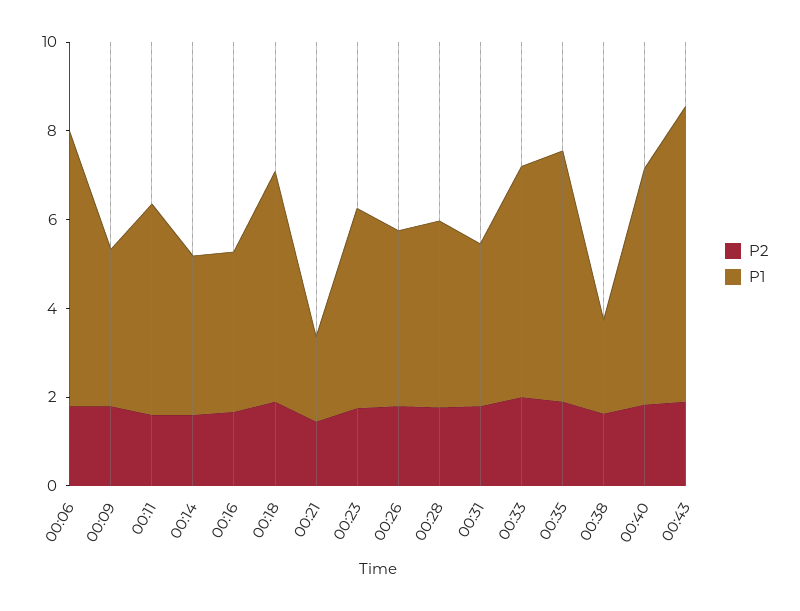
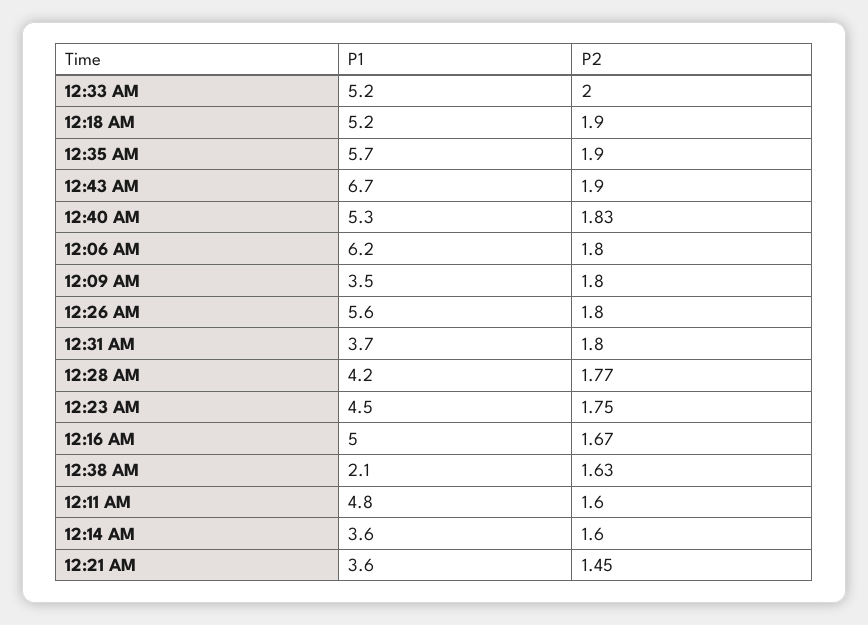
P1, 00:16: 3.5 -> 5
P1, 00:21: 2 -> 3.6
P1, 00:26: 4 -> 5.6

